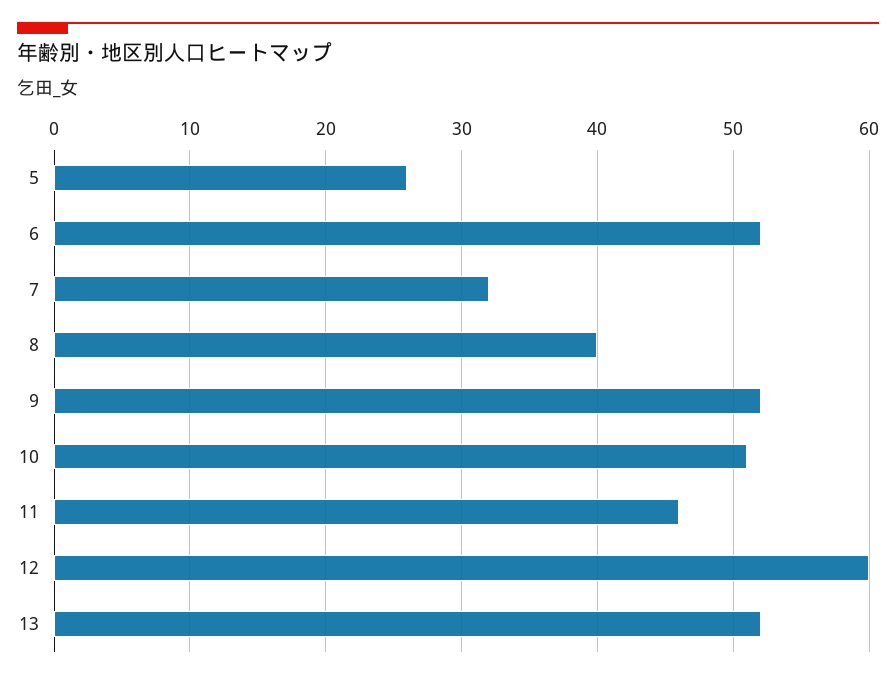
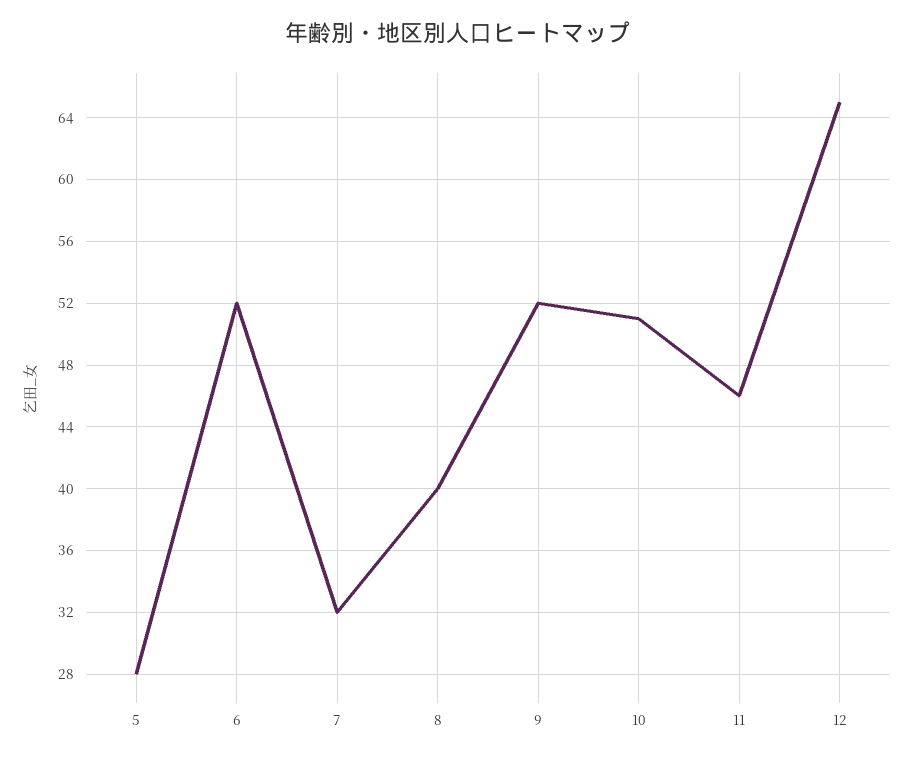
5: 26 -> 28
12: 60 -> 65
13: 52 -> none

